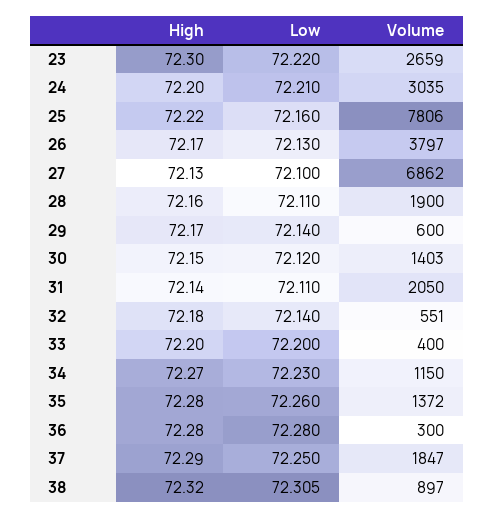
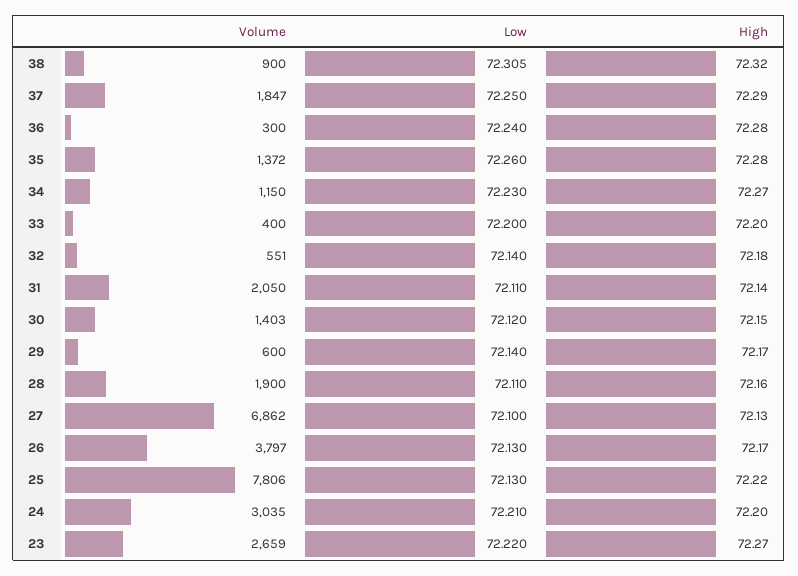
High, 23: 72.3 -> 72.27
Low, 25: 72.16 -> 72.13
Low, 36: 72.28 -> 72.24
Volume, 38: 897 -> 900

